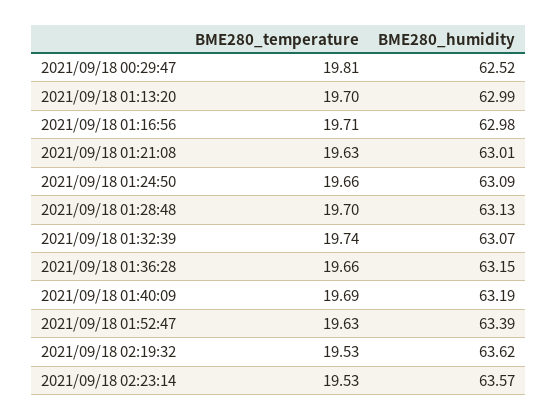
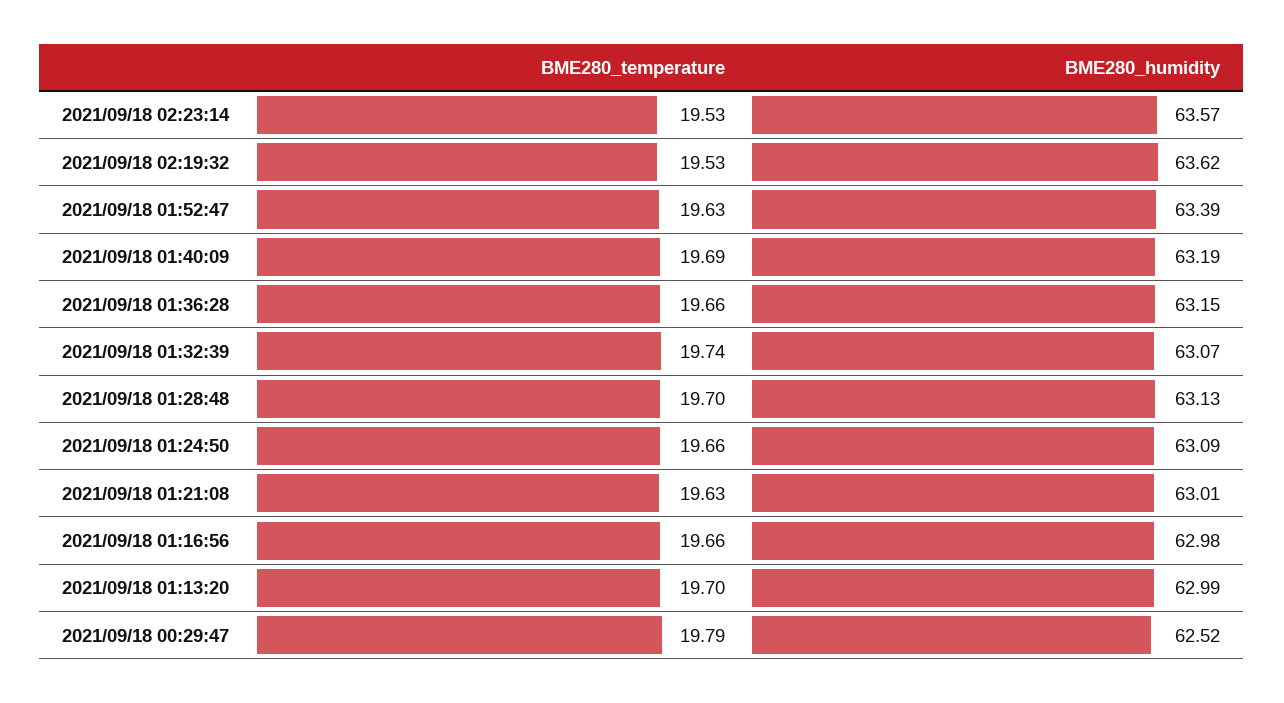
BME280_temperature, 2021/09/18 00:29:47: 19.81 -> 19.79
BME280_temperature, 2021/09/18 01:16:56: 19.71 -> 19.66

